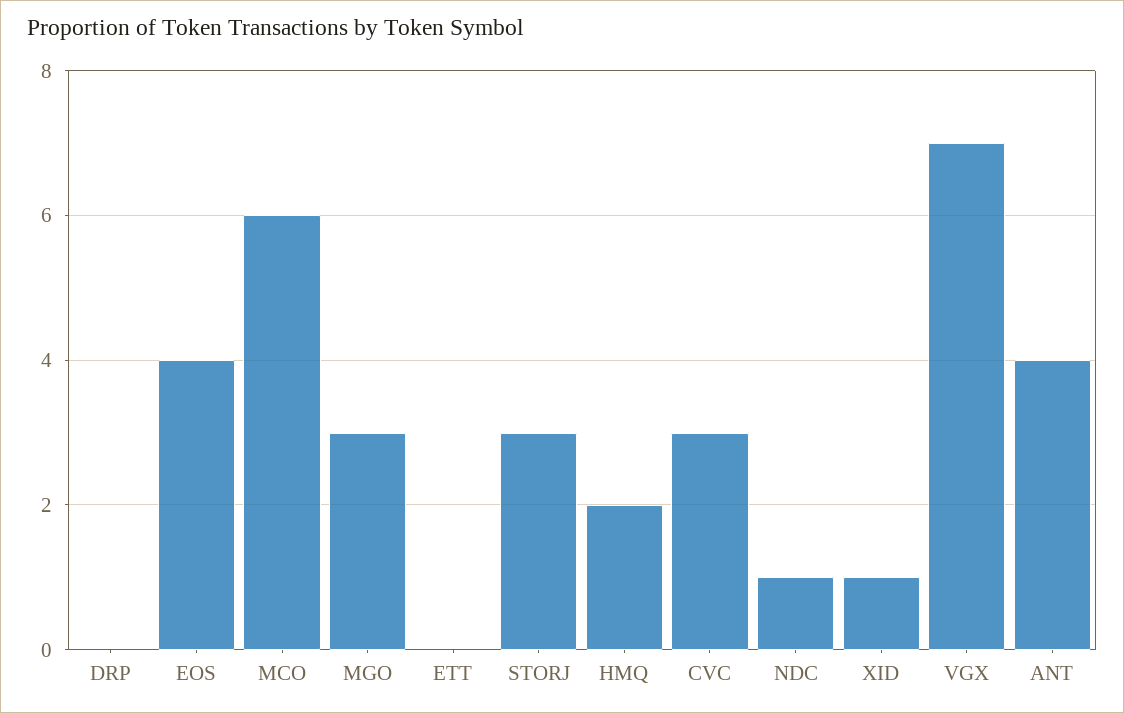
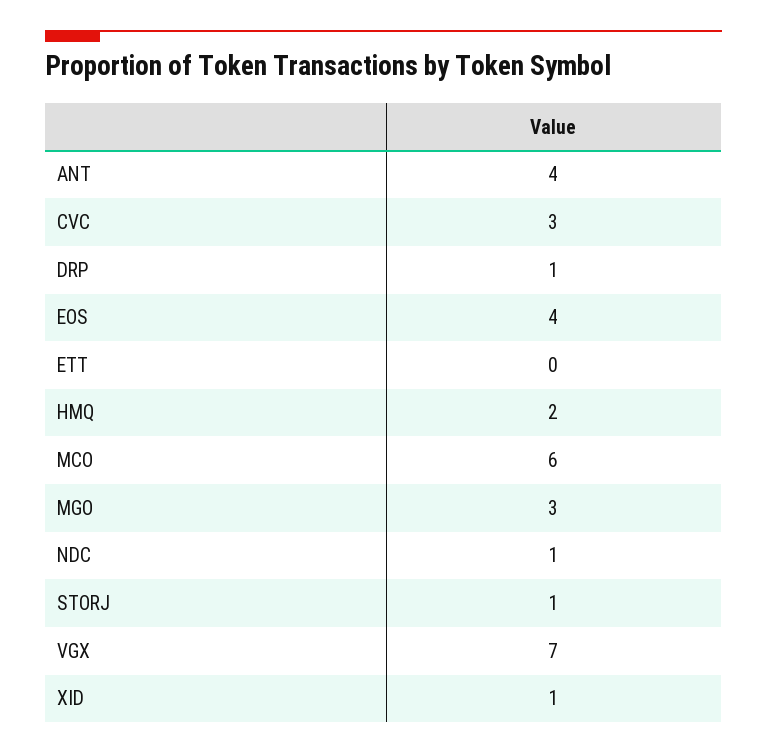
DRP: 0 -> 1
STORJ: 3 -> 1

